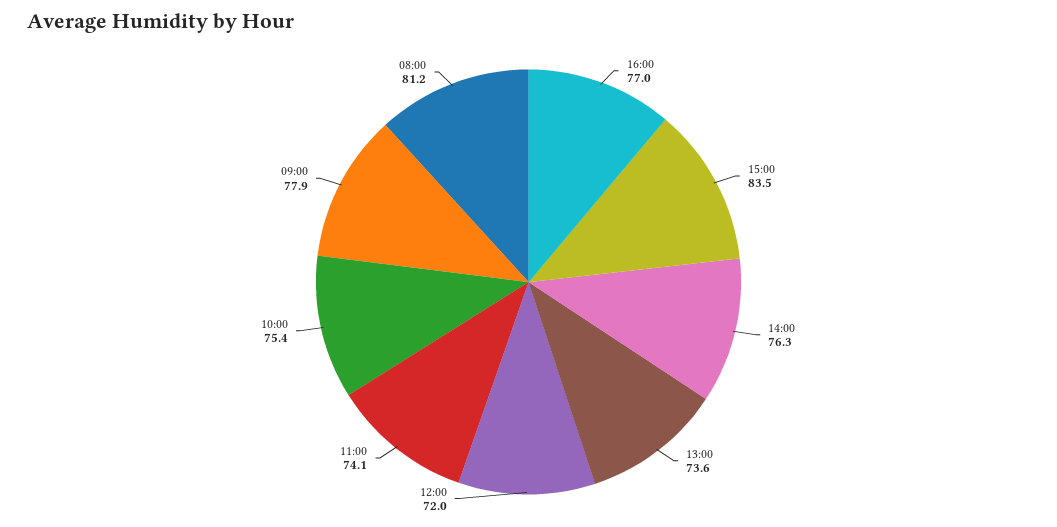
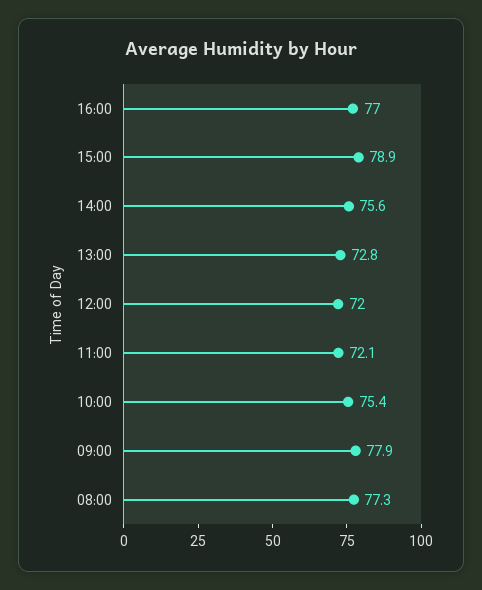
15:00: 83.5 -> 78.9
14:00: 76.3 -> 75.6
13:00: 73.6 -> 72.8
11:00: 74.1 -> 72.1
08:00: 81.2 -> 77.3

